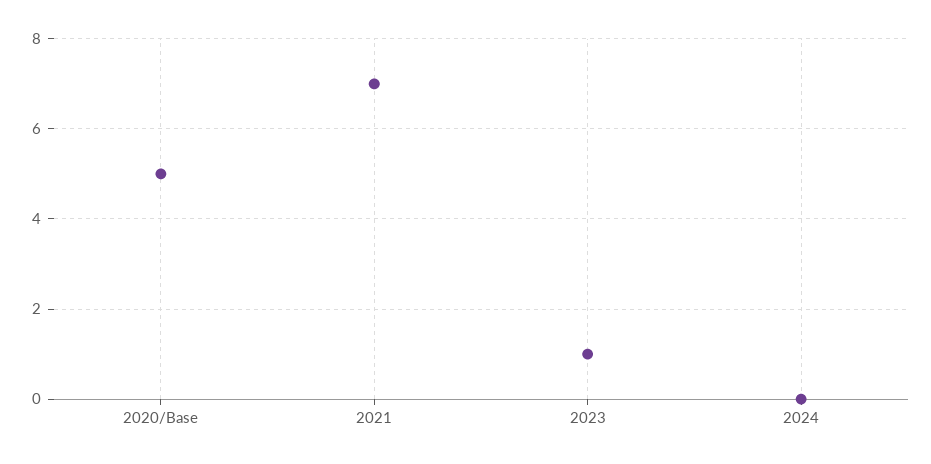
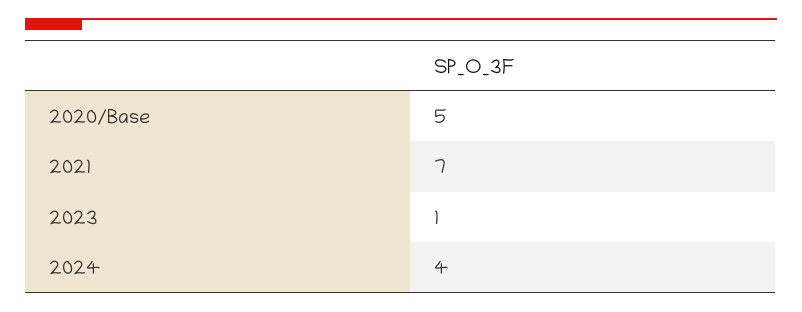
2024: 0 -> 4

